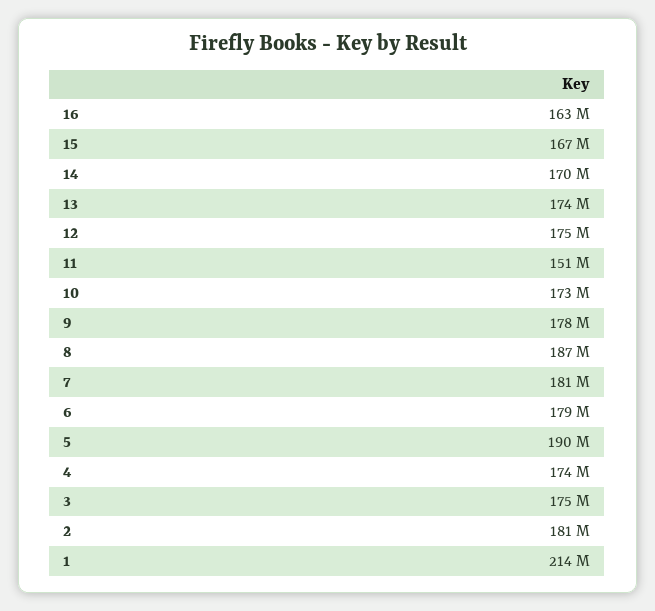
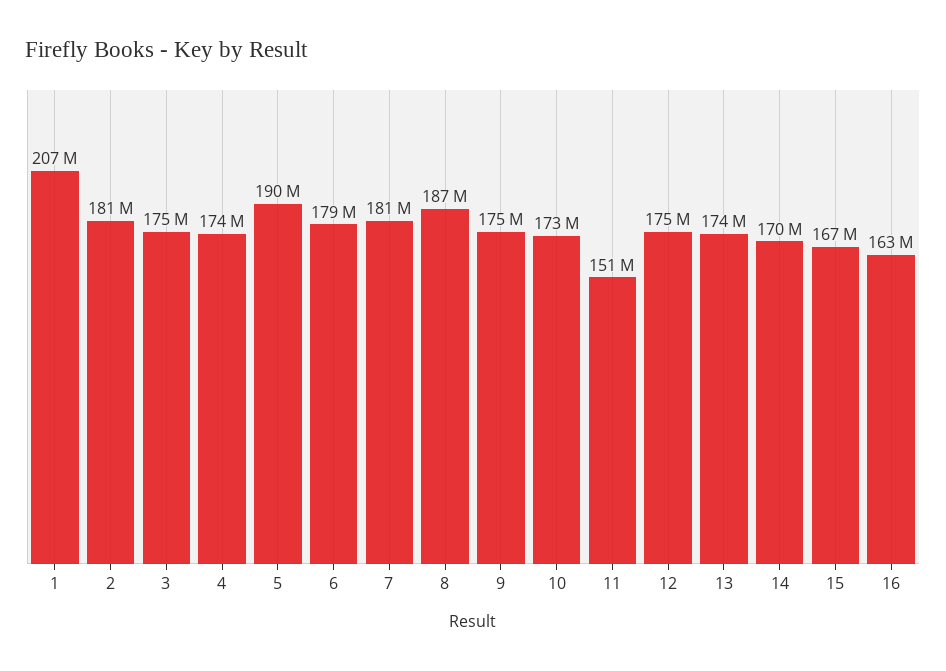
9: 178000000 -> 175000000
1: 214000000 -> 207000000

